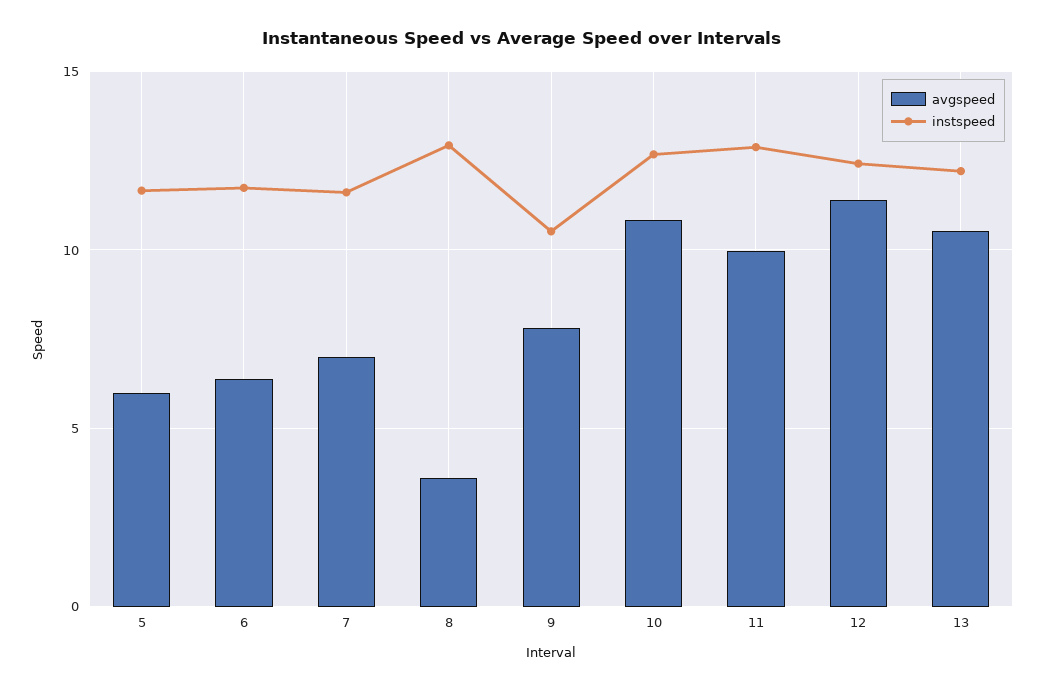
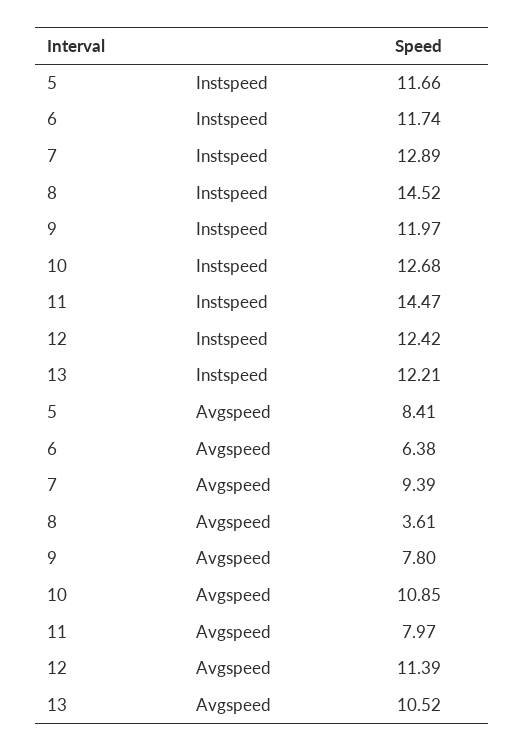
avgspeed, 5: 6 -> 8.41
avgspeed, 7: 7 -> 9.39
instspeed, 7: 11.5 -> 12.89
instspeed, 8: 13 -> 14.52
instspeed, 9: 10.5 -> 11.97
avgspeed, 11: 10 -> 7.97
instspeed, 11: 13 -> 14.47

